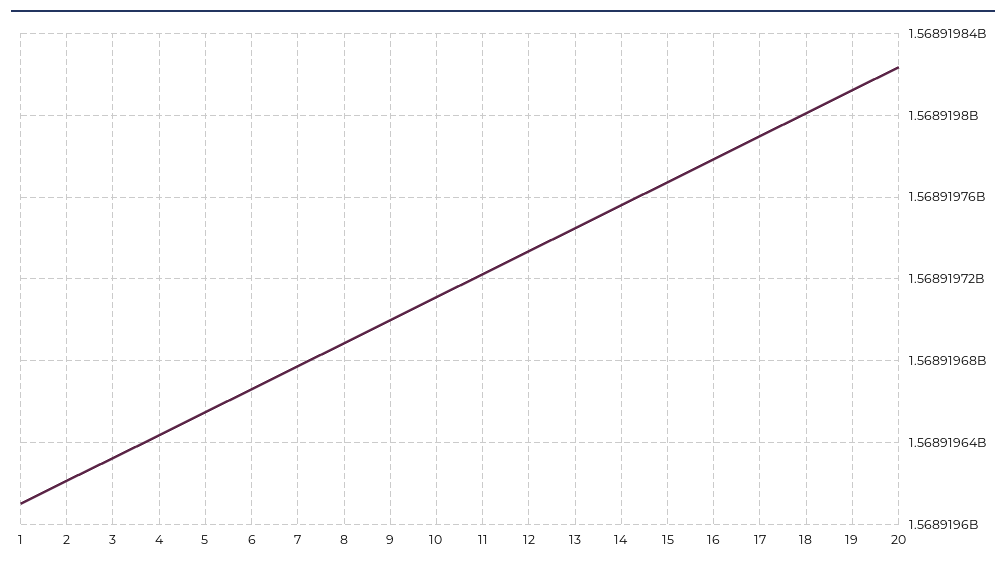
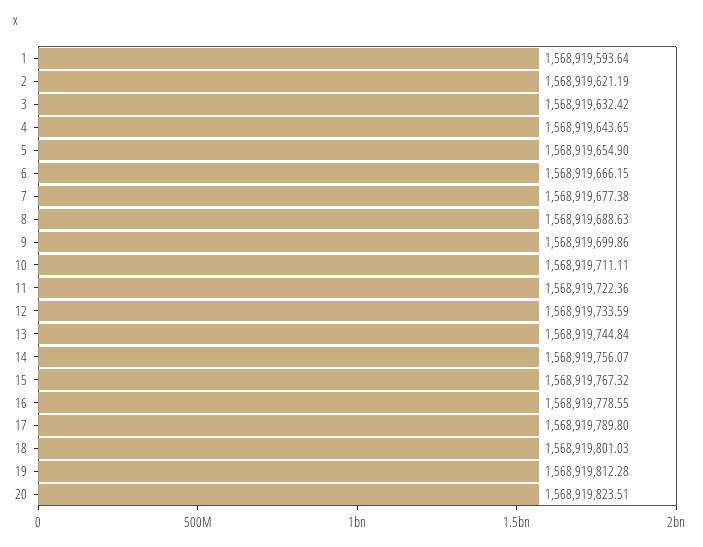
1: 1568919610 -> 1568919593.64

